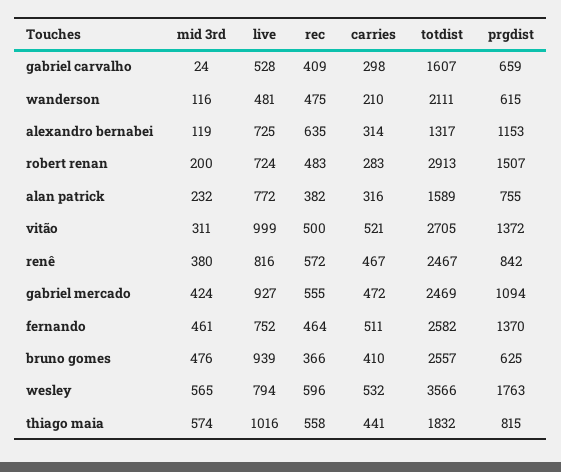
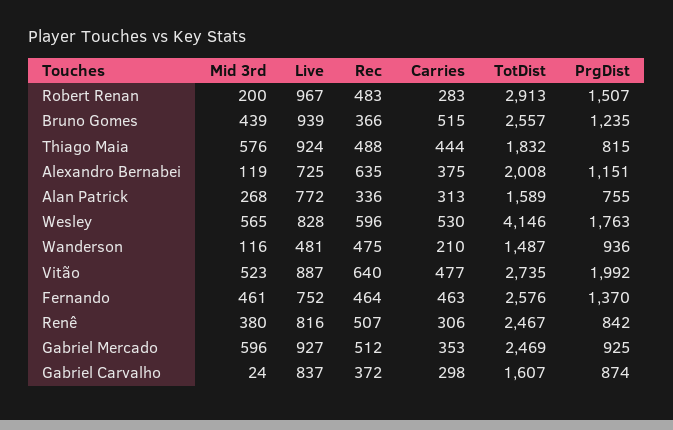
live, gabriel carvalho: 528 -> 837
rec, gabriel carvalho: 409 -> 372
prgdist, gabriel carvalho: 659 -> 874
totdist, wanderson: 2111 -> 1487
prgdist, wanderson: 615 -> 936
carries, alexandro bernabei: 314 -> 375
totdist, alexandro bernabei: 1317 -> 2008
prgdist, alexandro bernabei: 1153 -> 1151
live, robert renan: 724 -> 967
mid 3rd, alan patrick: 232 -> 268
rec, alan patrick: 382 -> 336
carries, alan patrick: 316 -> 313
mid 3rd, vitão: 311 -> 523
live, vitão: 999 -> 887
rec, vitão: 500 -> 640
carries, vitão: 521 -> 477
totdist, vitão: 2705 -> 2735
prgdist, vitão: 1372 -> 1992
rec, renê: 572 -> 507
carries, renê: 467 -> 306
mid 3rd, gabriel mercado: 424 -> 596
rec, gabriel mercado: 555 -> 512
carries, gabriel mercado: 472 -> 353
prgdist, gabriel mercado: 1094 -> 925
carries, fernando: 511 -> 463
totdist, fernando: 2582 -> 2576
mid 3rd, bruno gomes: 476 -> 439
carries, bruno gomes: 410 -> 515
prgdist, bruno gomes: 625 -> 1235
live, wesley: 794 -> 828
carries, wesley: 532 -> 530
totdist, wesley: 3566 -> 4146
mid 3rd, thiago maia: 574 -> 576
live, thiago maia: 1016 -> 924
rec, thiago maia: 558 -> 488
carries, thiago maia: 441 -> 444

